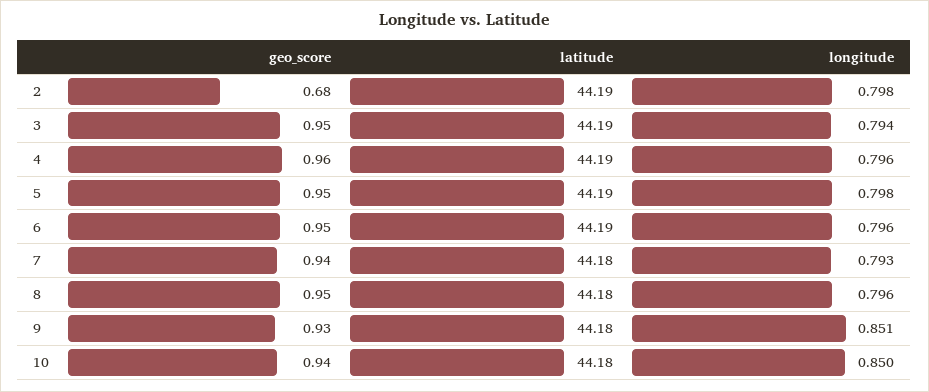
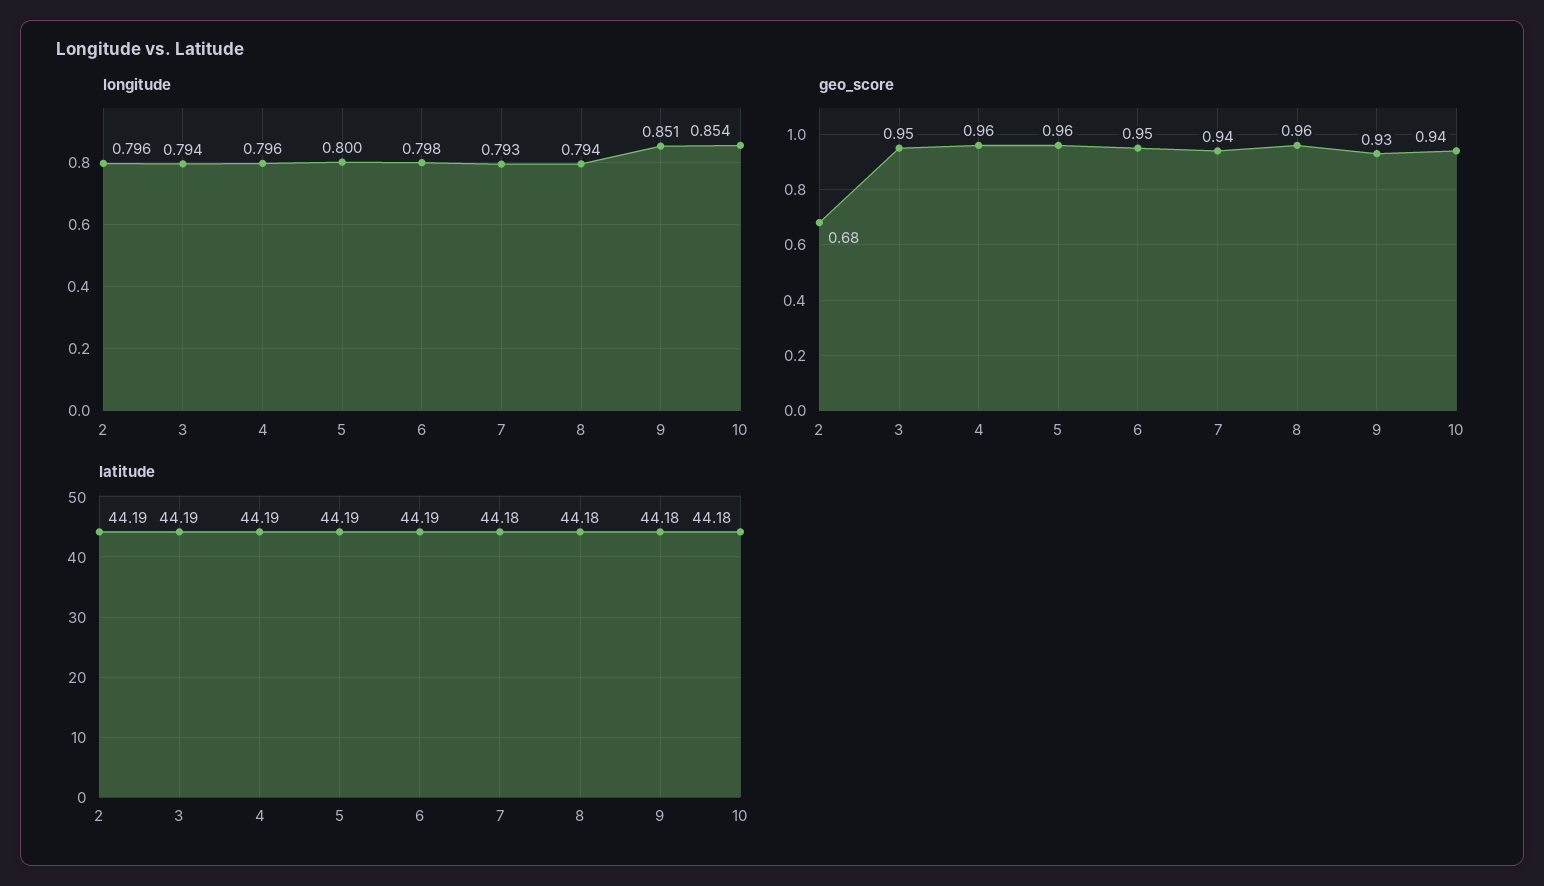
longitude, 2: 0.798 -> 0.796
geo_score, 5: 0.95 -> 0.96
longitude, 5: 0.798 -> 0.8
longitude, 6: 0.796 -> 0.798
geo_score, 8: 0.95 -> 0.96
longitude, 8: 0.796 -> 0.794
longitude, 10: 0.85 -> 0.854

